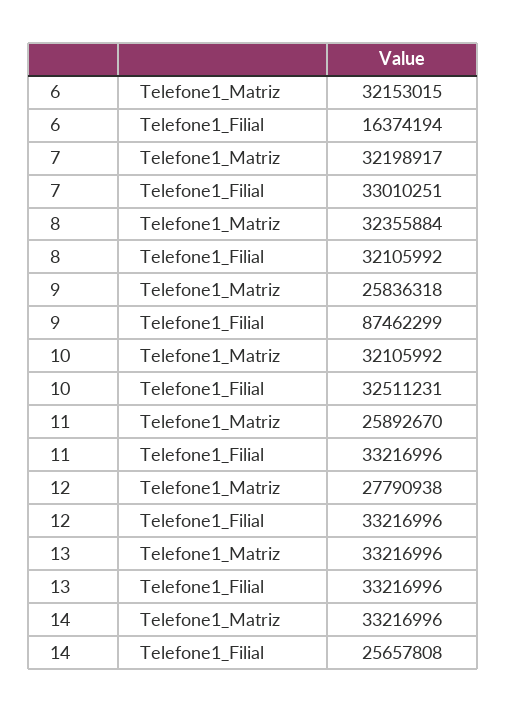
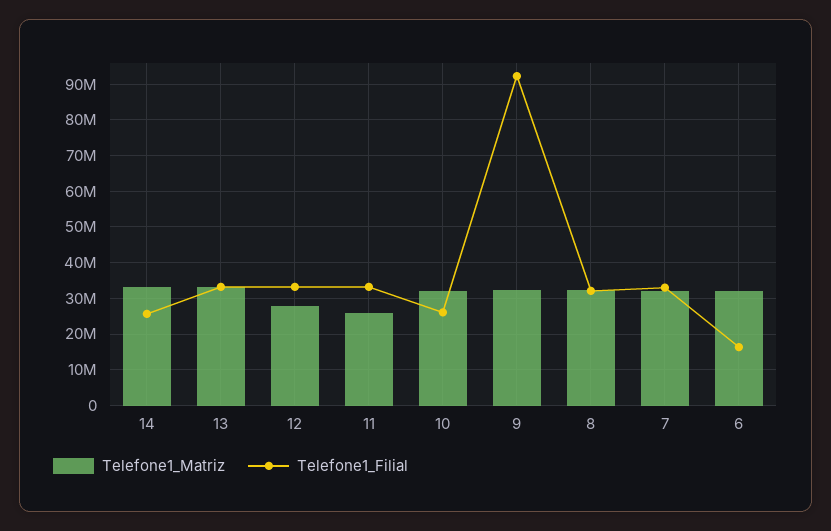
Telefone1_Matriz, 9: 25836318 -> 32000000
Telefone1_Filial, 9: 87462299 -> 92000000
Telefone1_Filial, 10: 32511231 -> 26000000

